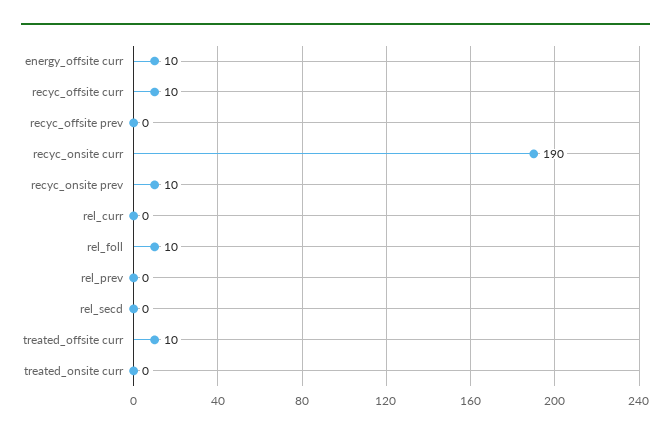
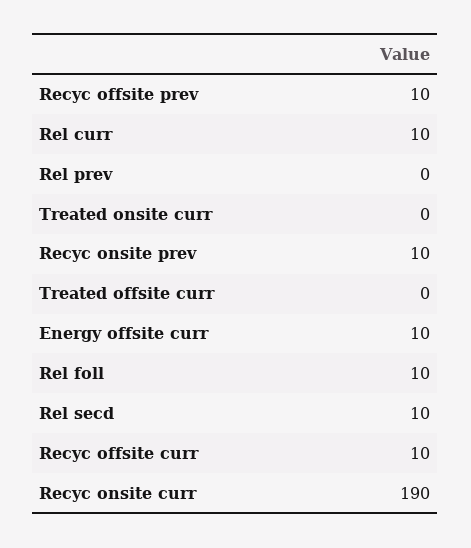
recyc_offsite prev: 0 -> 10
rel_curr: 0 -> 10
rel_secd: 0 -> 10
treated_offsite curr: 10 -> 0

